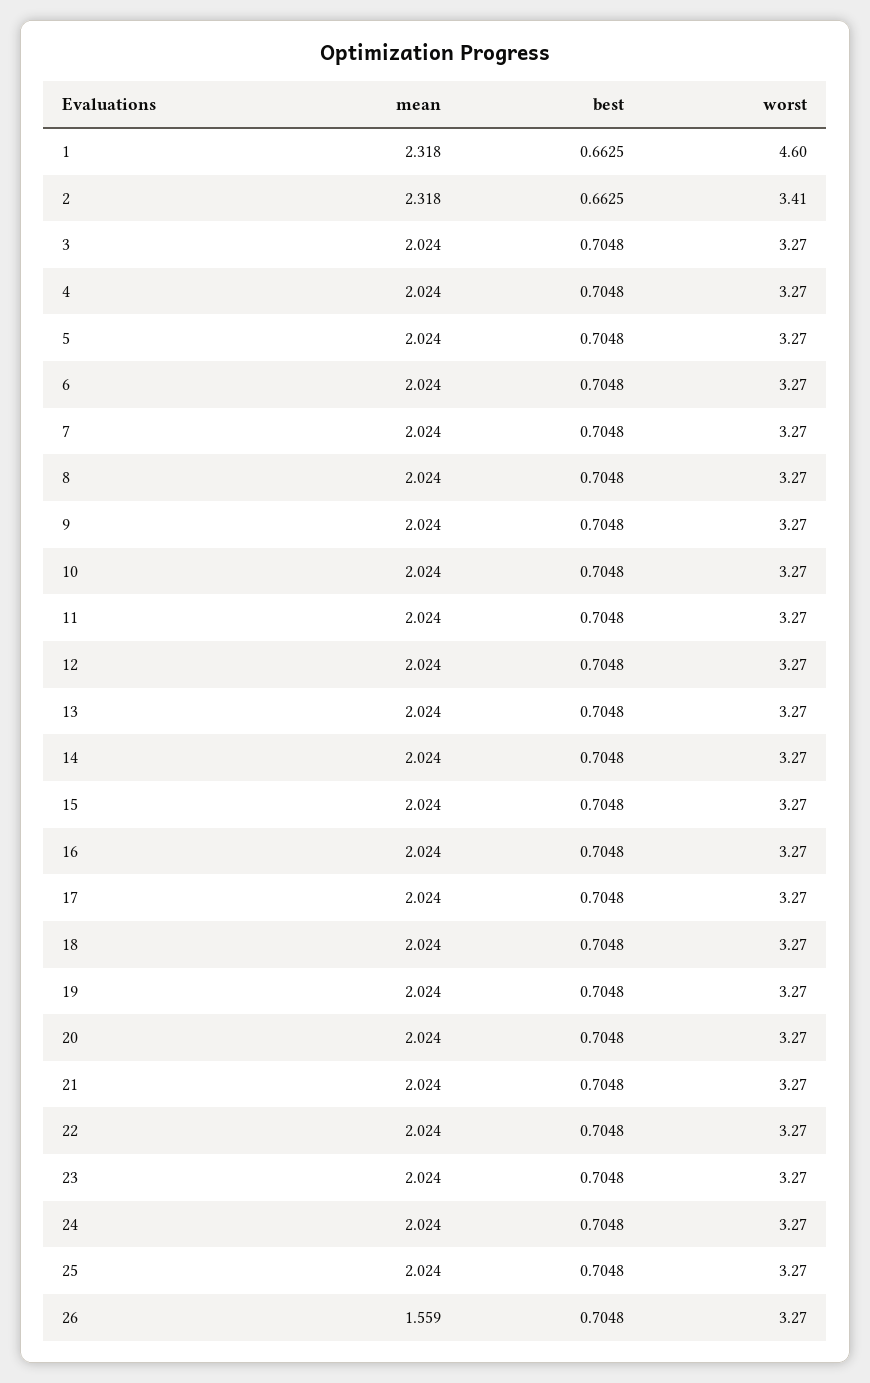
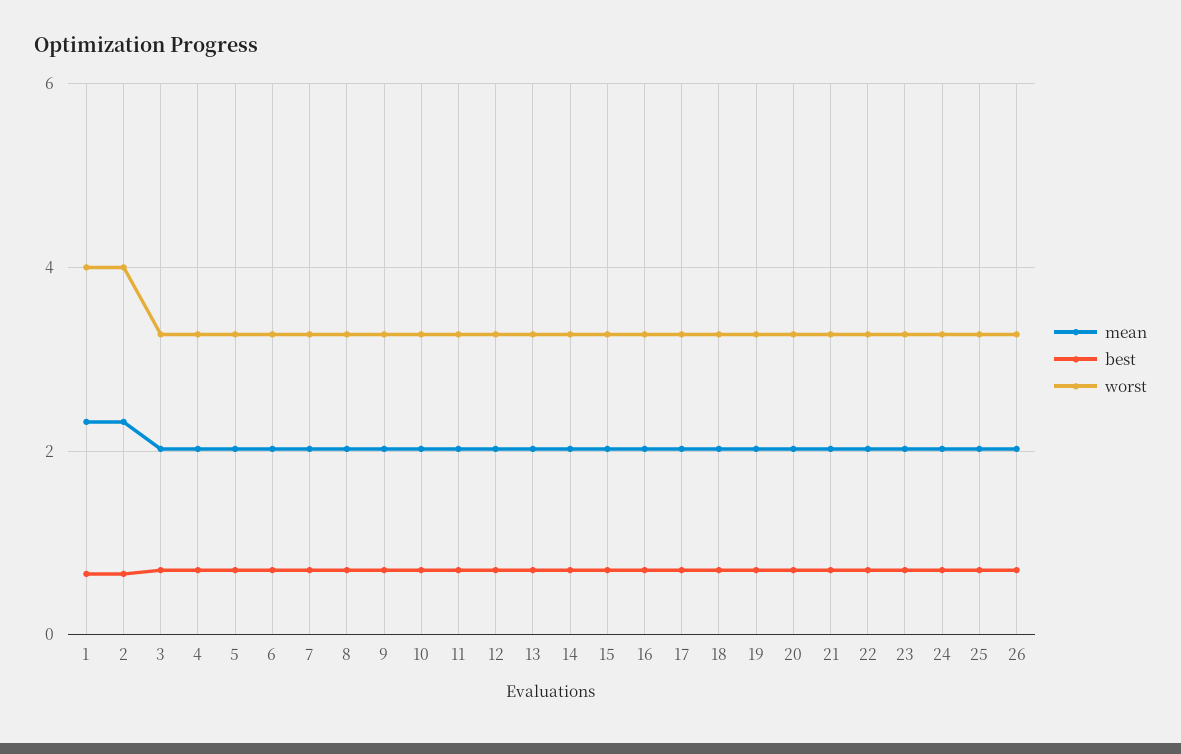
worst, 1: 4.6 -> 4
worst, 2: 3.41 -> 4
mean, 26: 1.559 -> 2

